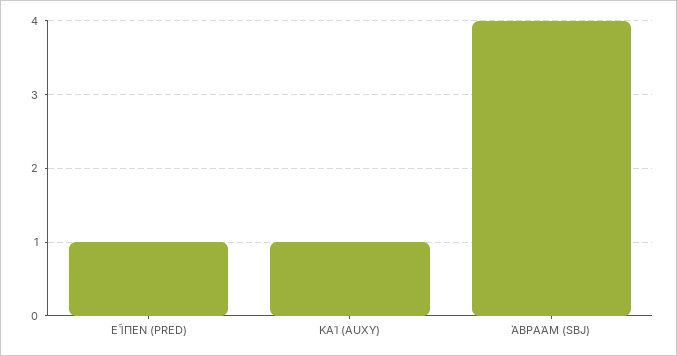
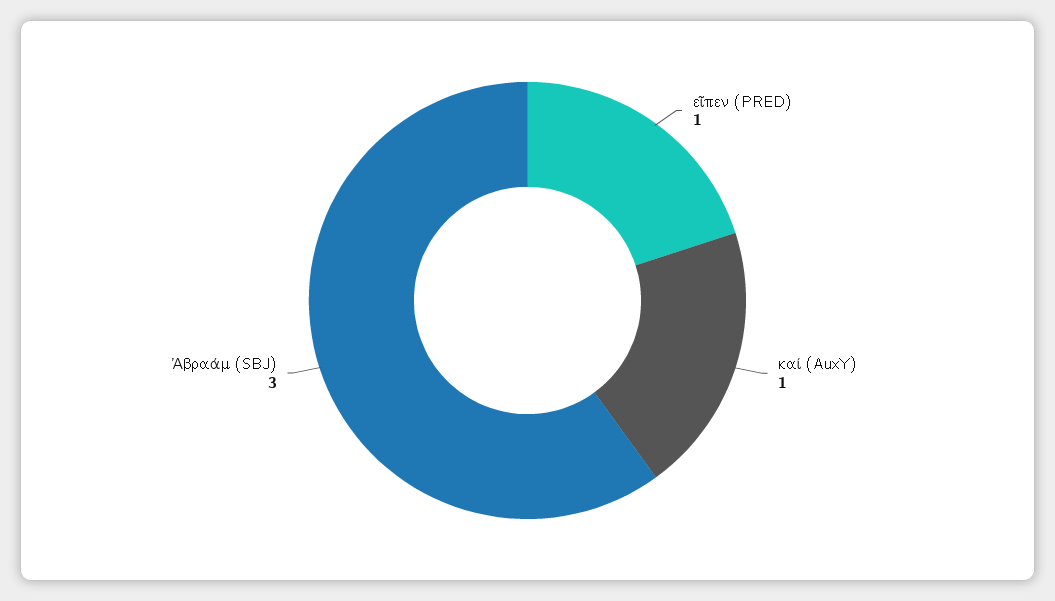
ἈΒΡΑΆΜ (SBJ): 4 -> 3

